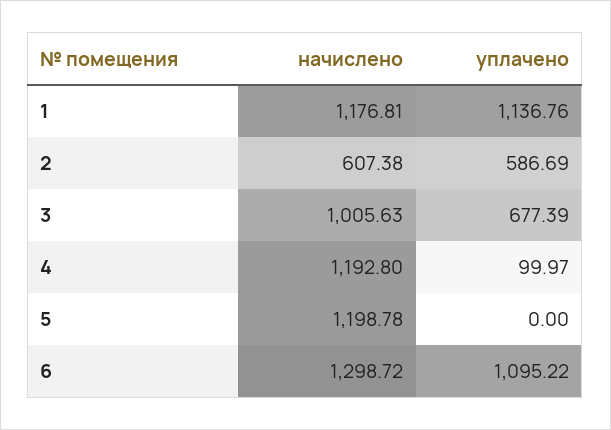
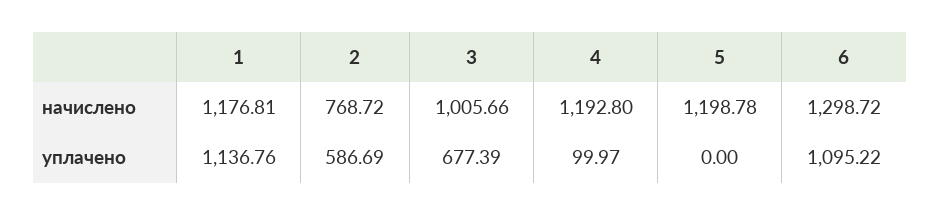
начислено, 2: 607.38 -> 768.72
начислено, 3: 1005.63 -> 1005.66

